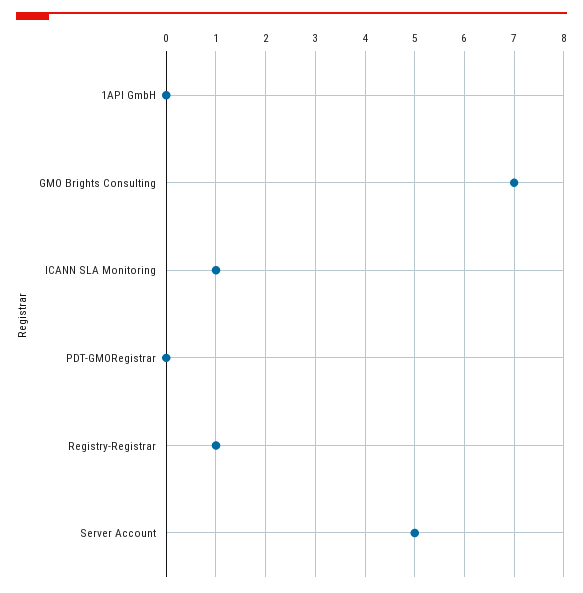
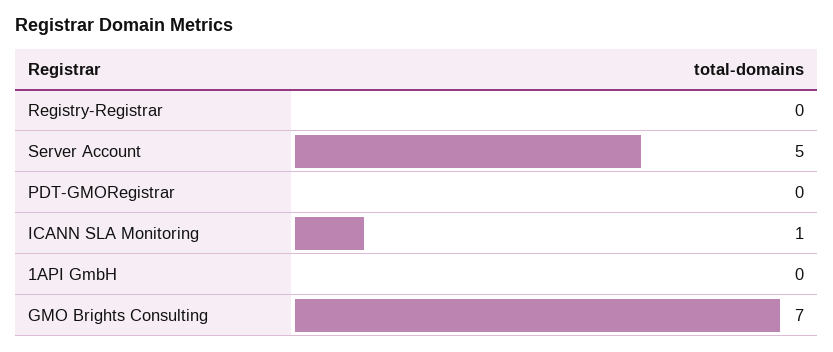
Registry-Registrar: 1 -> 0

